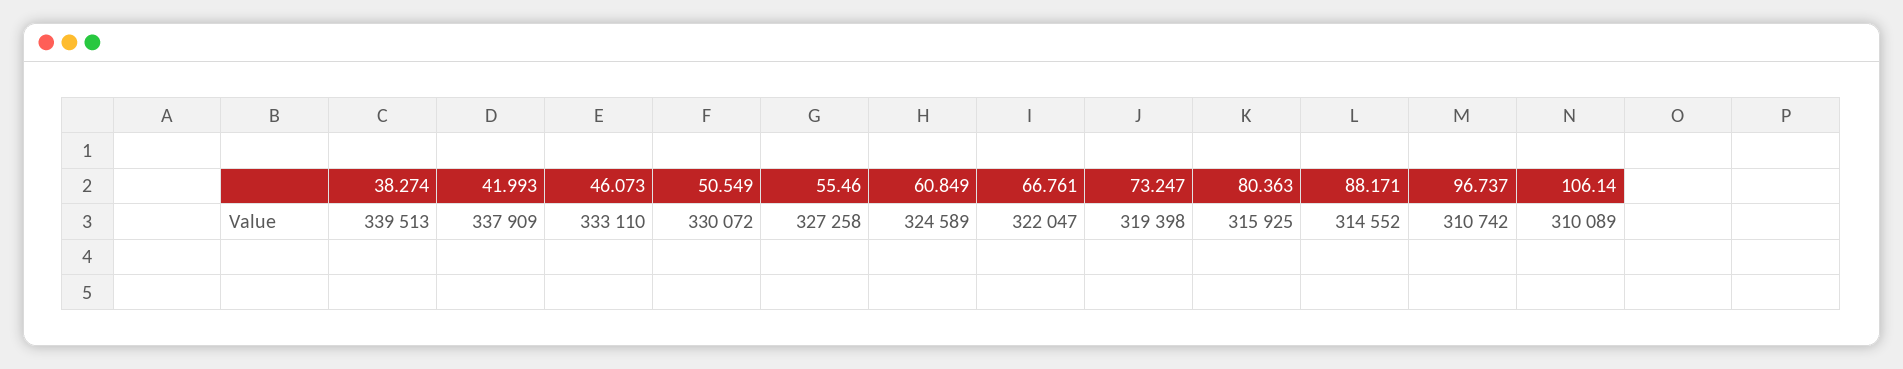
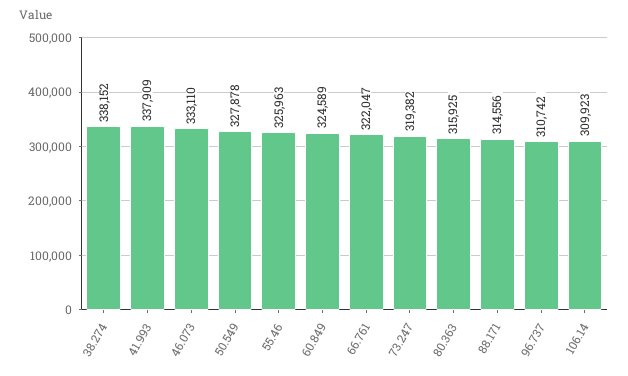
38.274: 339513 -> 338152
50.549: 330072 -> 327878
55.46: 327258 -> 325963
73.247: 319398 -> 319382
88.171: 314552 -> 314556
106.14: 310089 -> 309923

